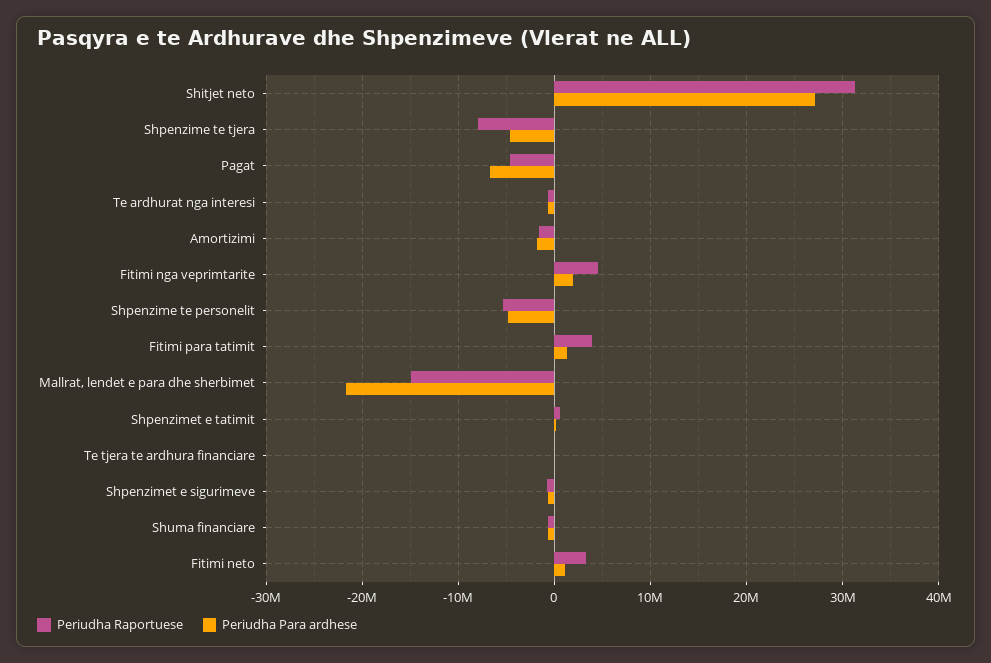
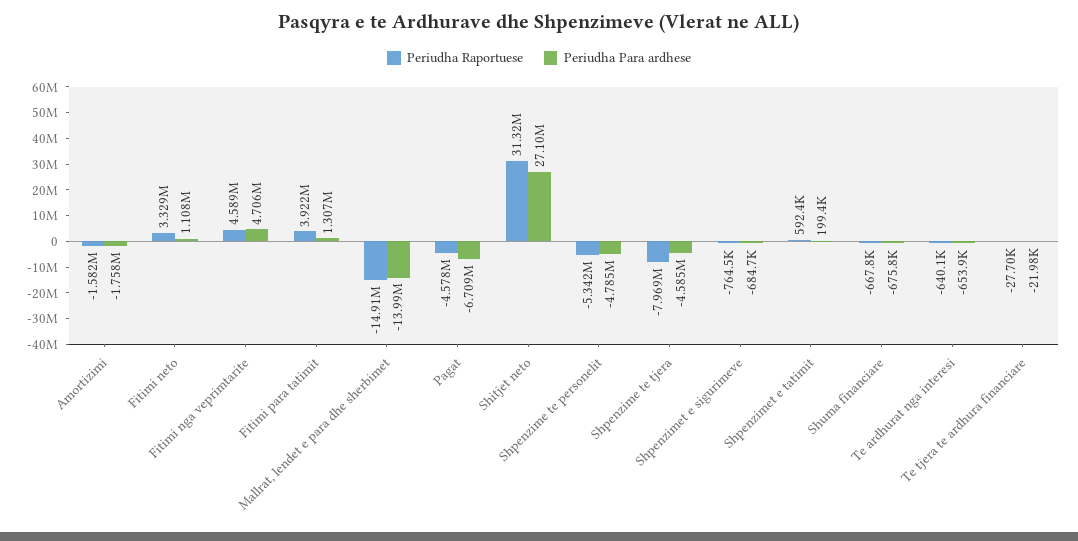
Periudha Para ardhese, Fitimi nga veprimtarite: 2000000 -> 4706000
Periudha Para ardhese, Mallrat, lendet e para dhe sherbimet: -22000000 -> -13990000

